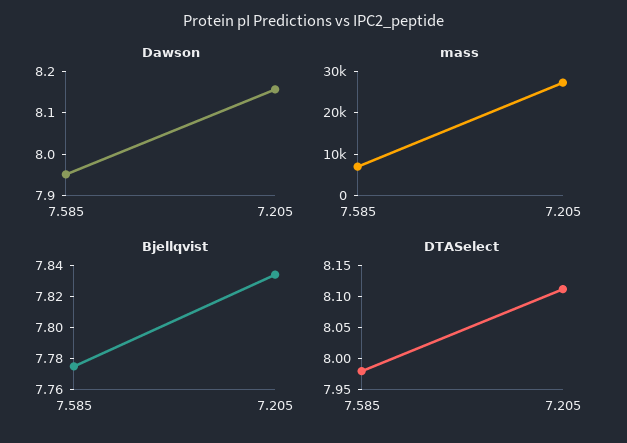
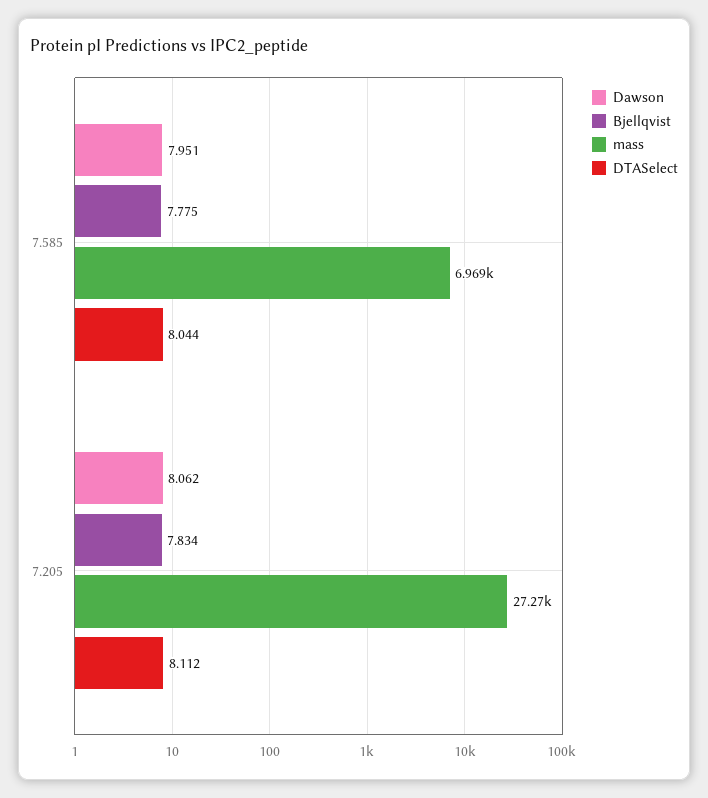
Dawson, 7.205: 8.16 -> 8.062
DTASelect, 7.585: 7.975 -> 8.044

